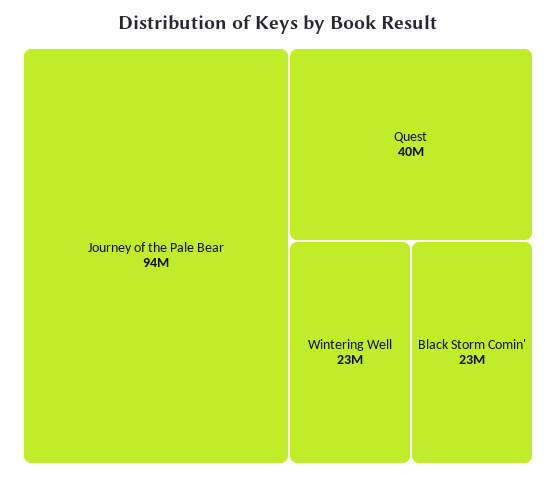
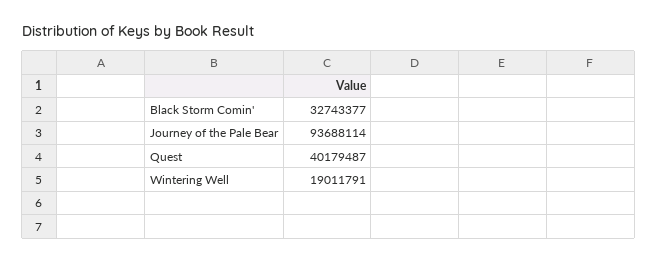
Wintering Well: 23000000 -> 19011791
Black Storm Comin': 23000000 -> 32743377

